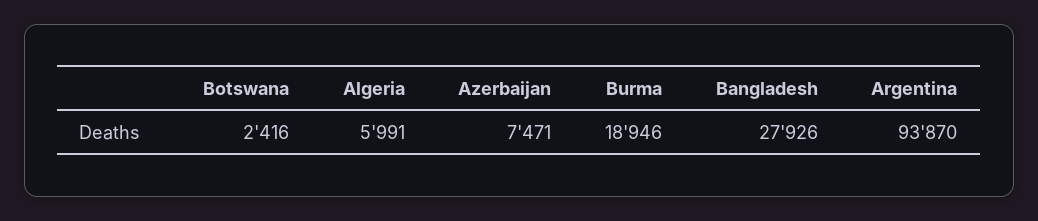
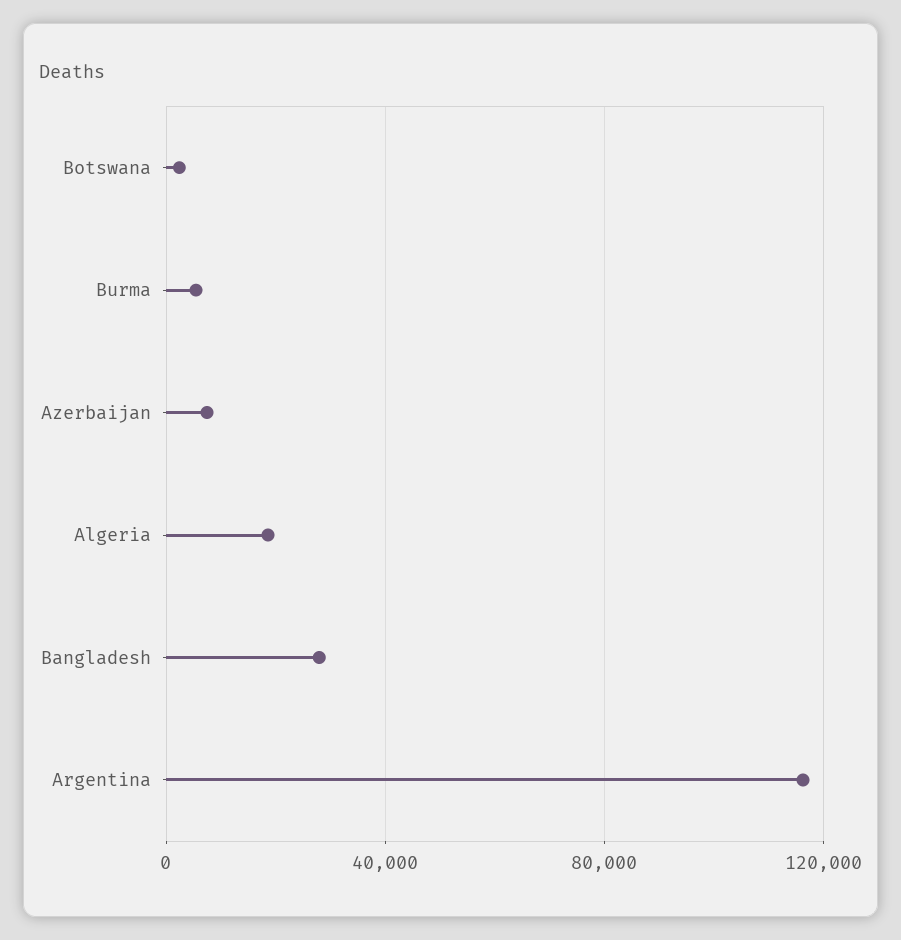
Algeria: 5991 -> 20000
Burma: 18946 -> 5000
Argentina: 93870 -> 115000

